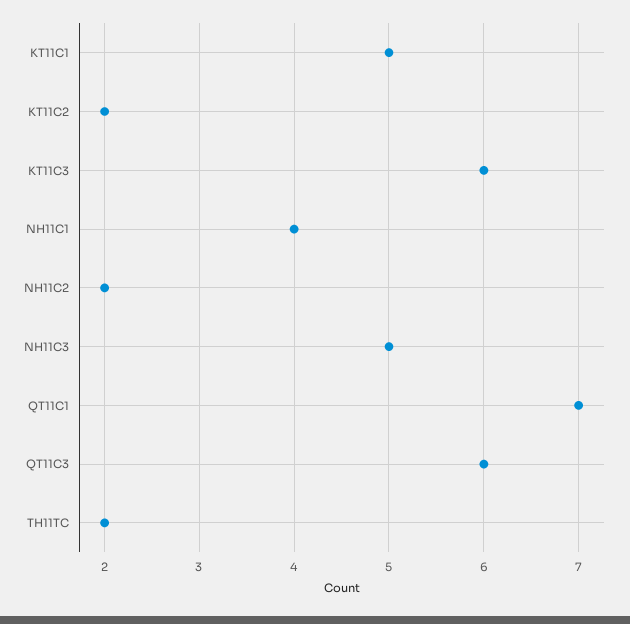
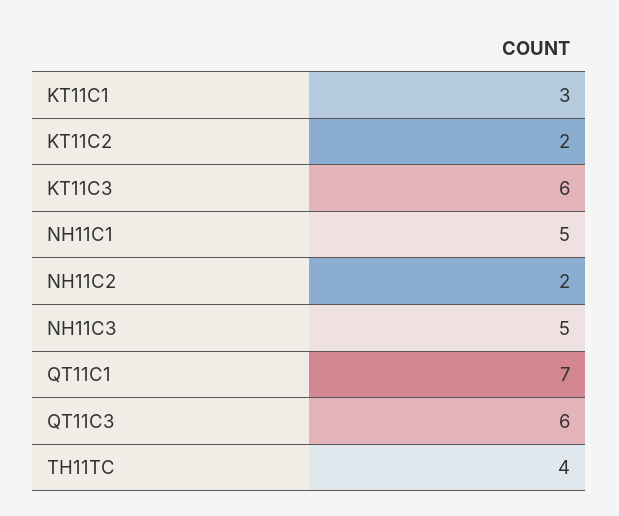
KT11C1: 5 -> 3
NH11C1: 4 -> 5
TH11TC: 2 -> 4

